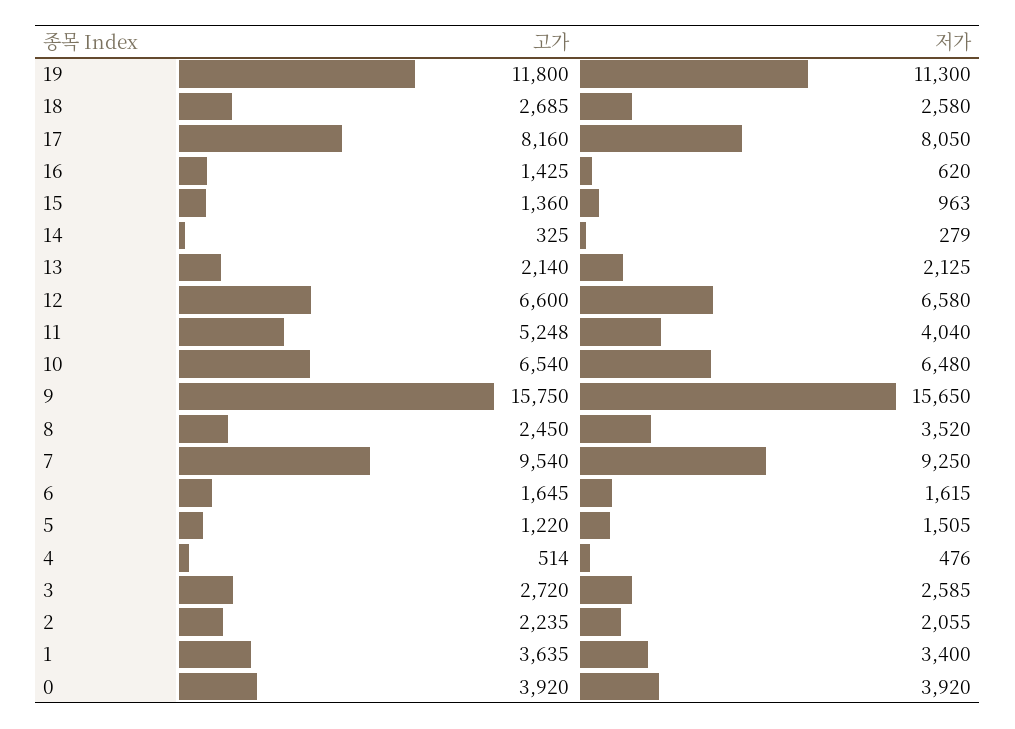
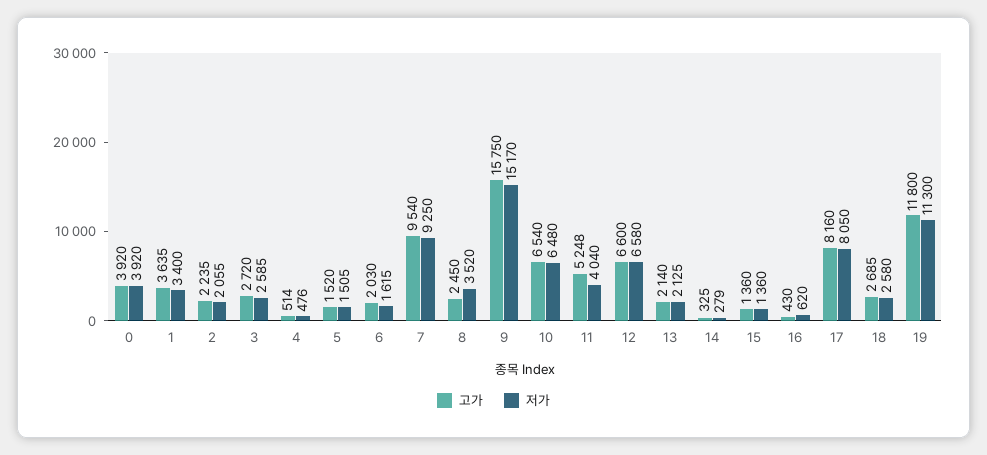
고가, 16: 1425 -> 430
저가, 15: 963 -> 1360
저가, 9: 15650 -> 15170
고가, 6: 1645 -> 2030
고가, 5: 1220 -> 1520

